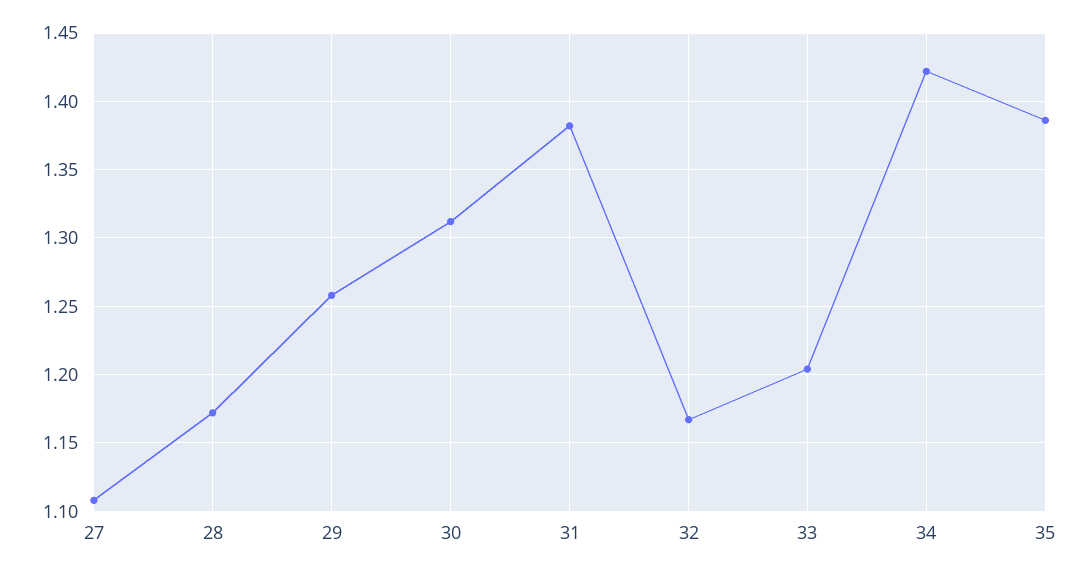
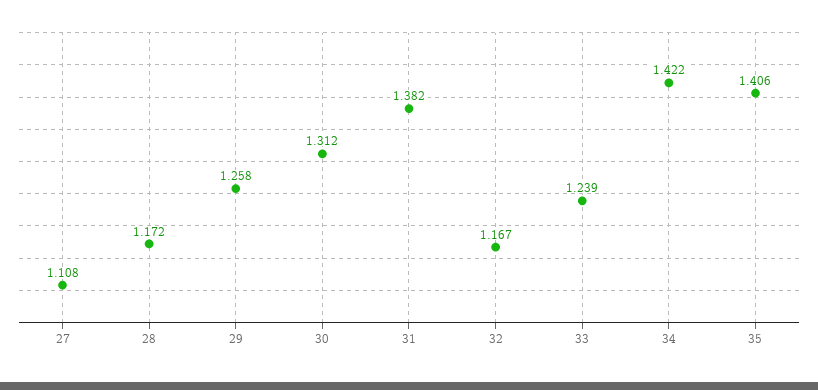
33: 1.205 -> 1.239
35: 1.385 -> 1.406

